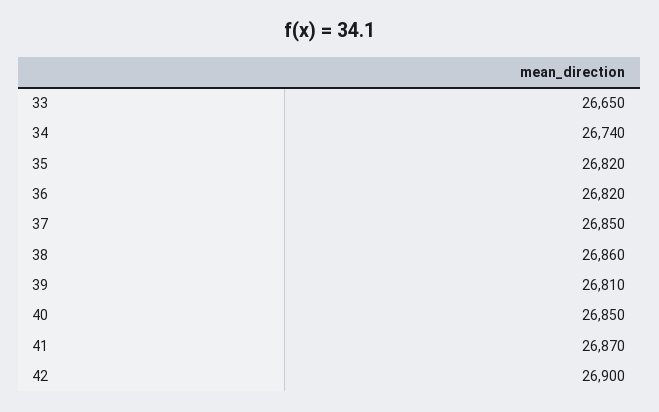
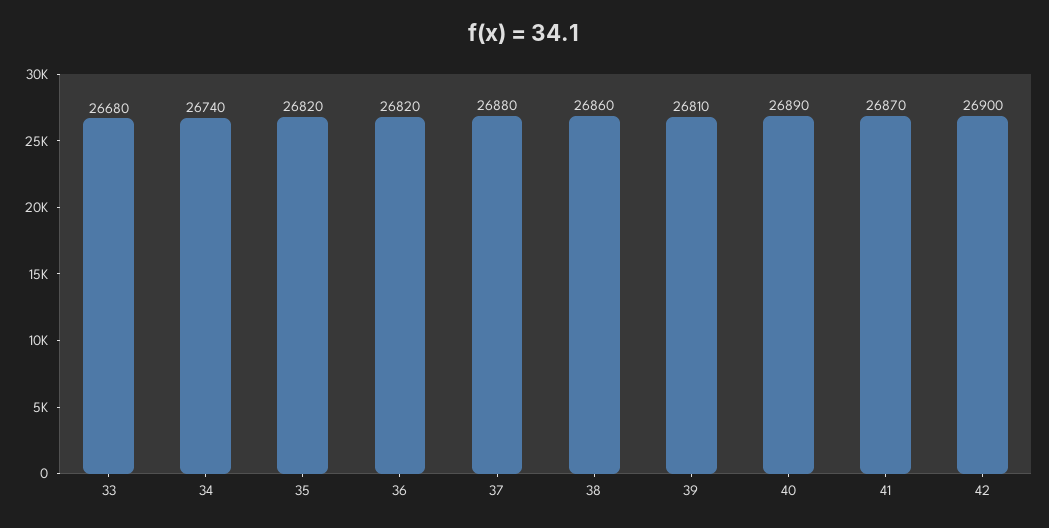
33: 26650 -> 26680
37: 26850 -> 26880
40: 26850 -> 26890

